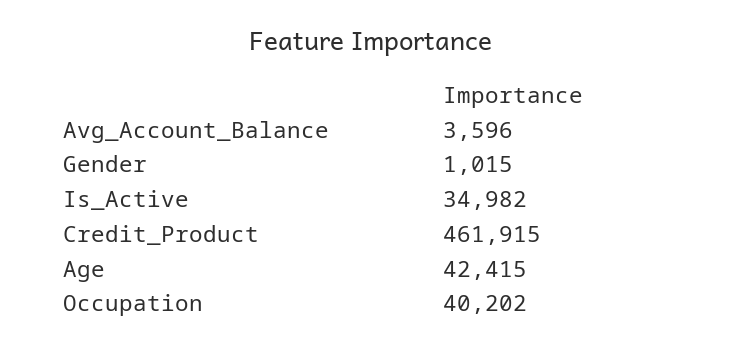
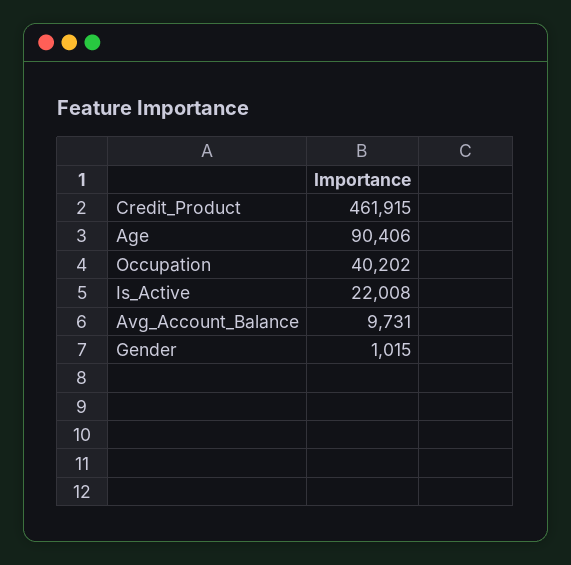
Avg_Account_Balance: 3596 -> 9731
Is_Active: 34982 -> 22008
Age: 42415 -> 90406

